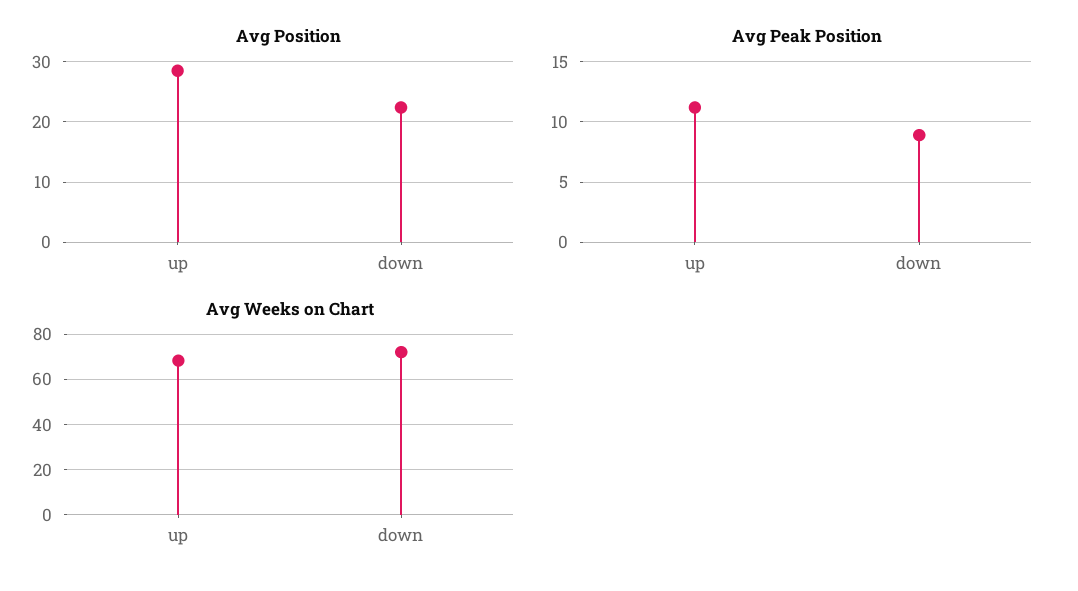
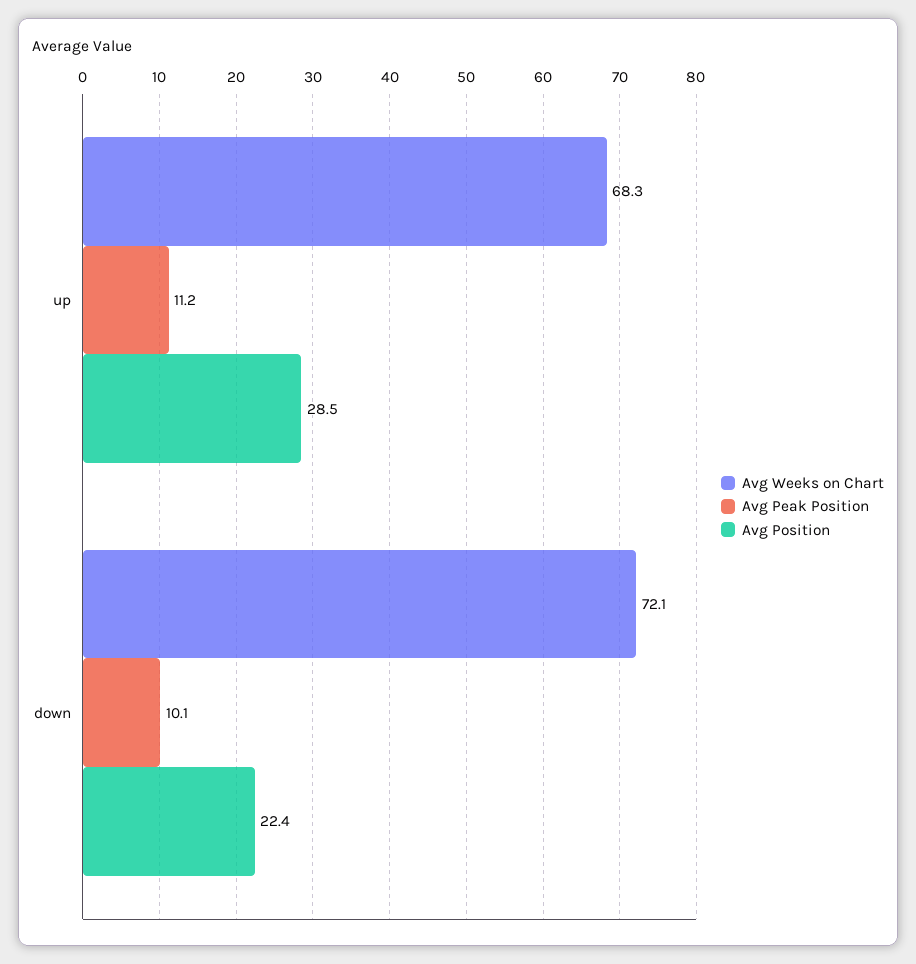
Avg Peak Position, down: 9 -> 10.1

